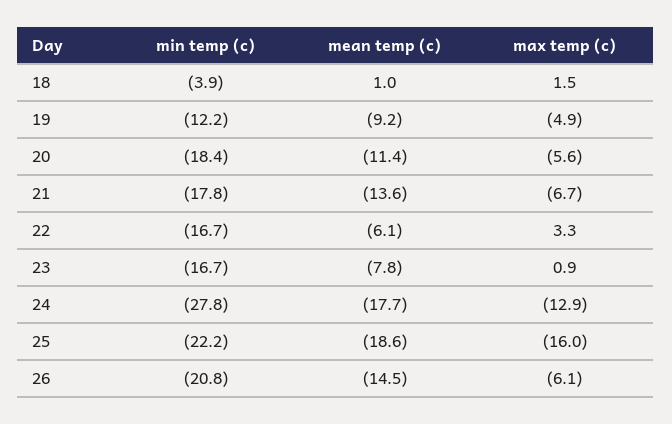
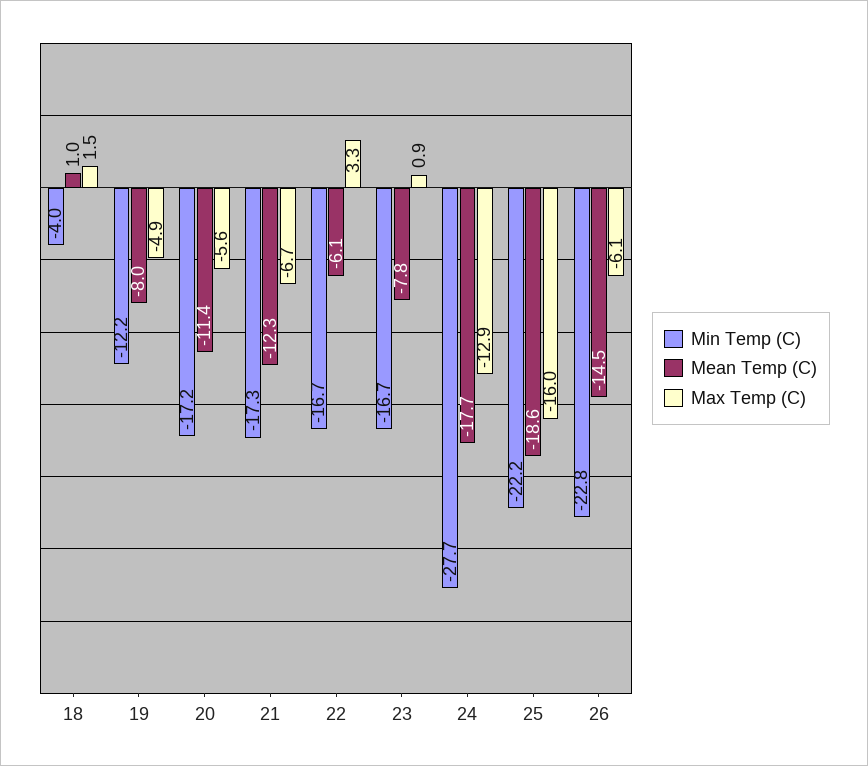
min temp (c), 18: -3.9 -> -4
mean temp (c), 19: -9.2 -> -8
min temp (c), 20: -18.4 -> -17.2
min temp (c), 21: -17.8 -> -17.3
mean temp (c), 21: -13.6 -> -12.3
min temp (c), 24: -27.8 -> -27.7
min temp (c), 26: -20.8 -> -22.8

